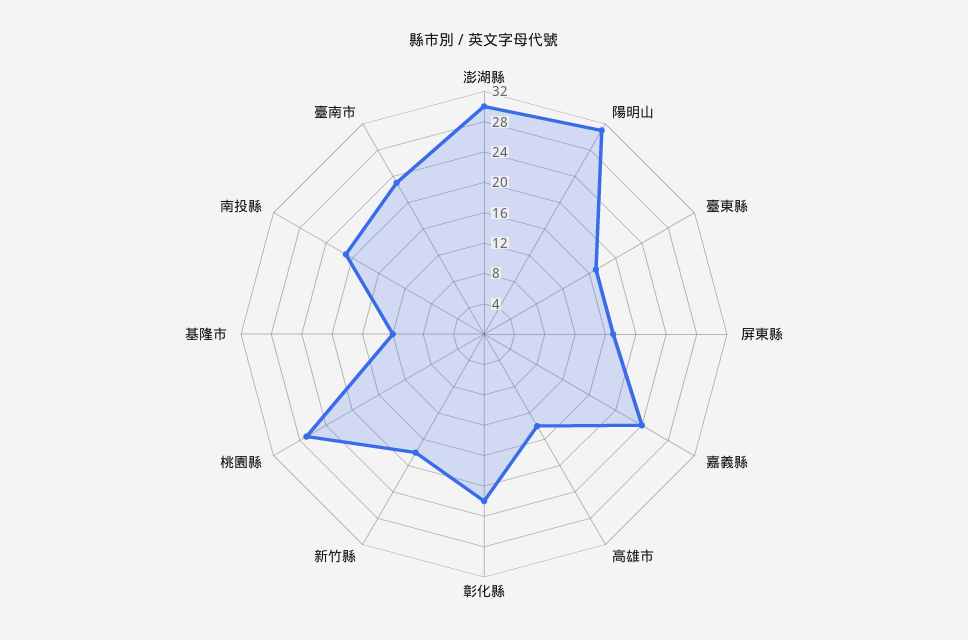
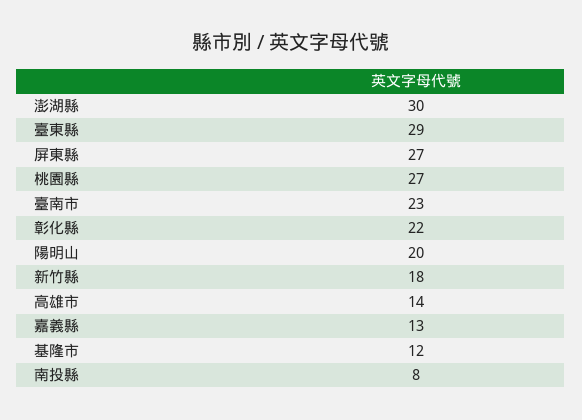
陽明山: 32 -> 20
臺東縣: 16 -> 29
屏東縣: 16 -> 27
嘉義縣: 24 -> 13
南投縣: 20 -> 8

